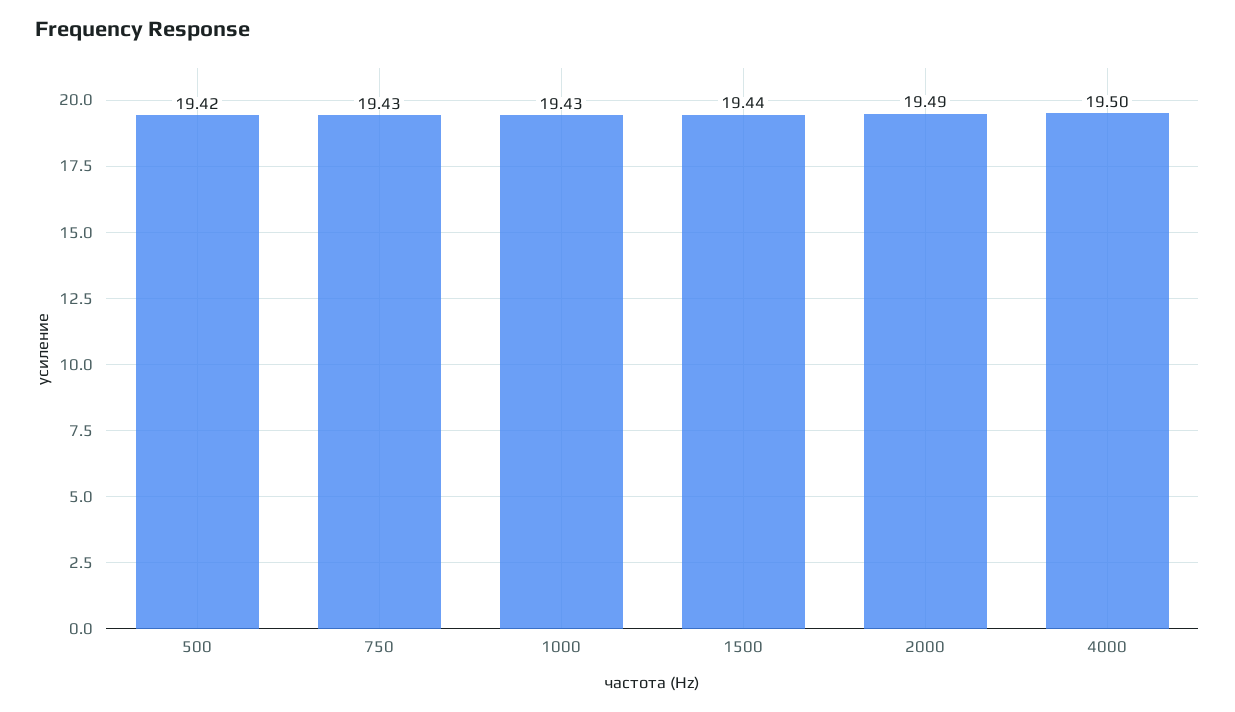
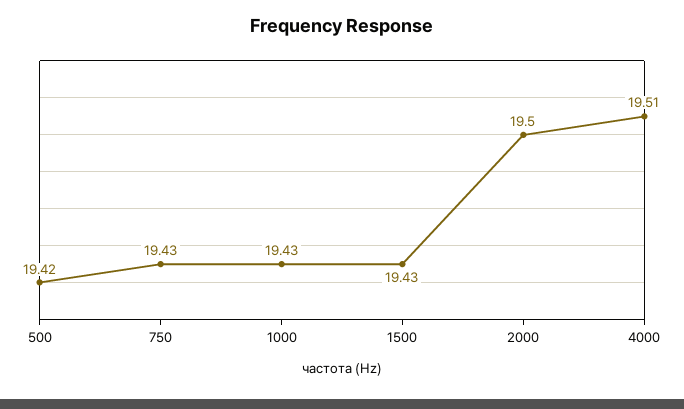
1500: 19.44 -> 19.43
2000: 19.49 -> 19.5
4000: 19.5 -> 19.51

